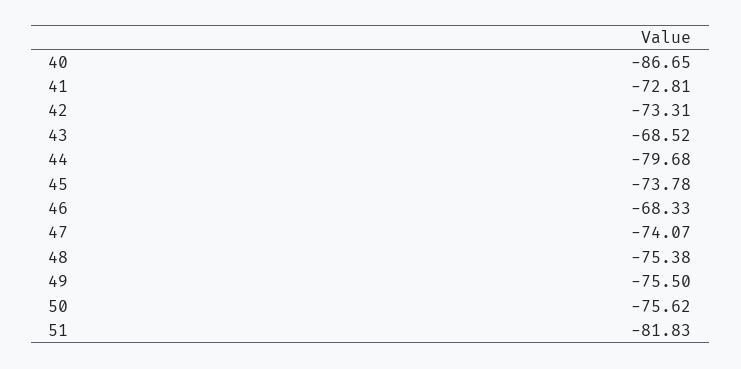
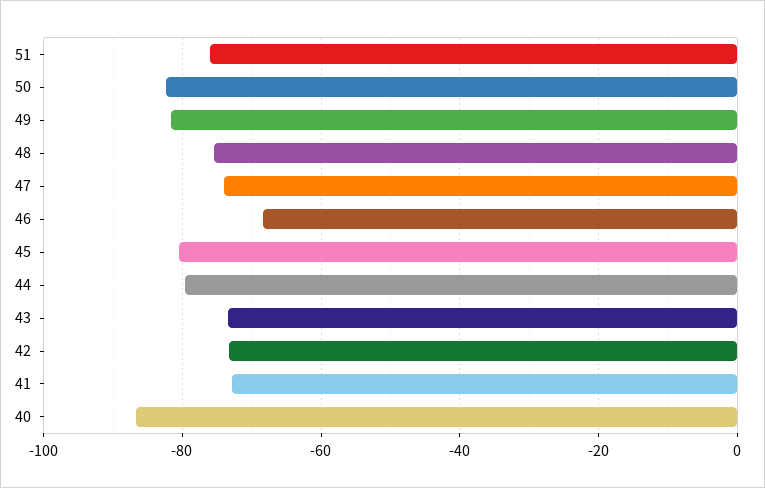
43: -68.52 -> -74
45: -73.78 -> -80
49: -75.5 -> -82
50: -75.62 -> -82
51: -81.83 -> -76

